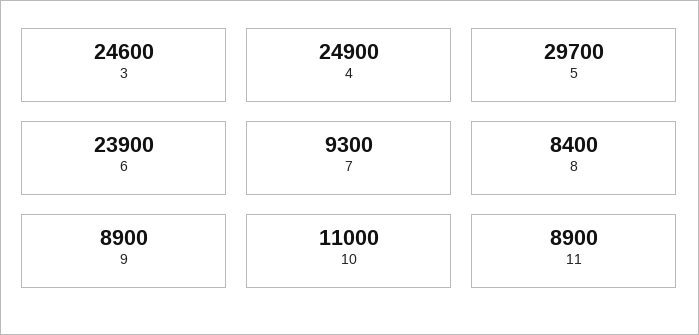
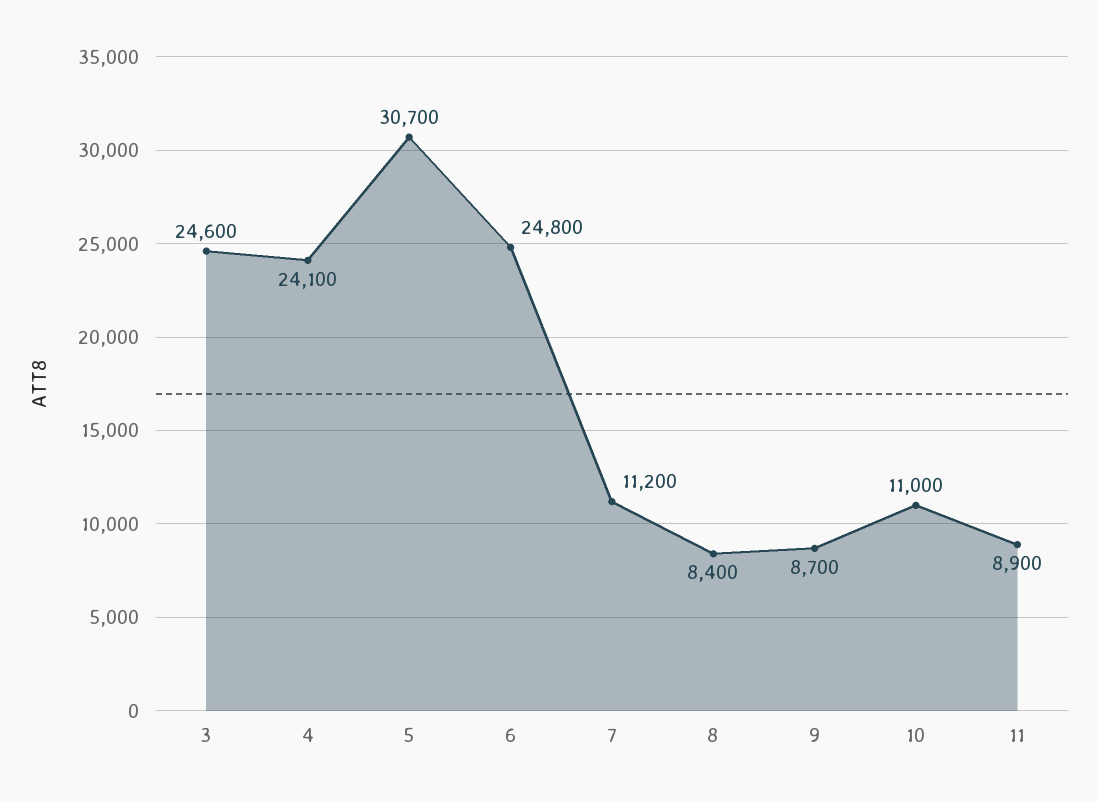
4: 24900 -> 24100
5: 29700 -> 30700
6: 23900 -> 24800
7: 9300 -> 11200
9: 8900 -> 8700

